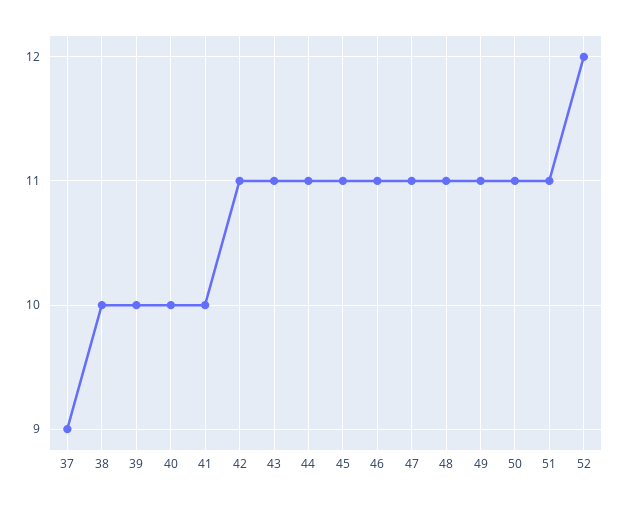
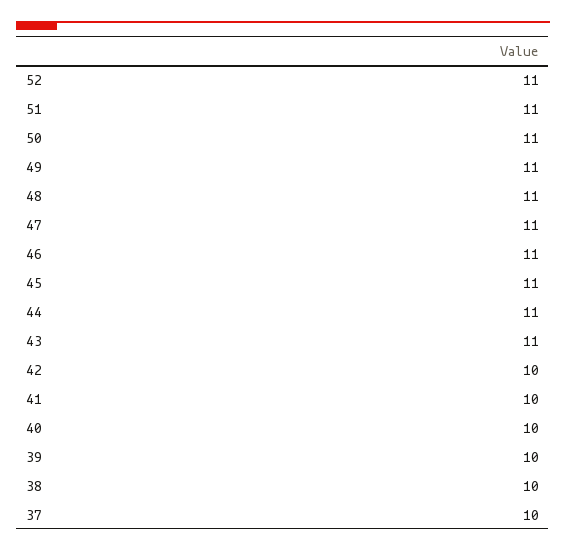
37: 9 -> 10
42: 11 -> 10
52: 12 -> 11

